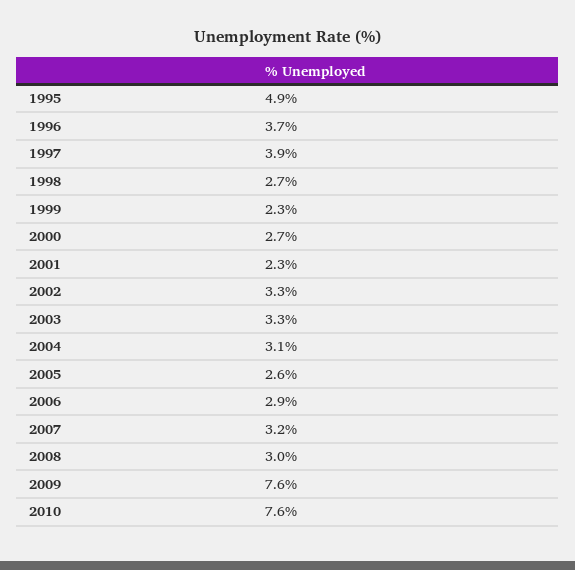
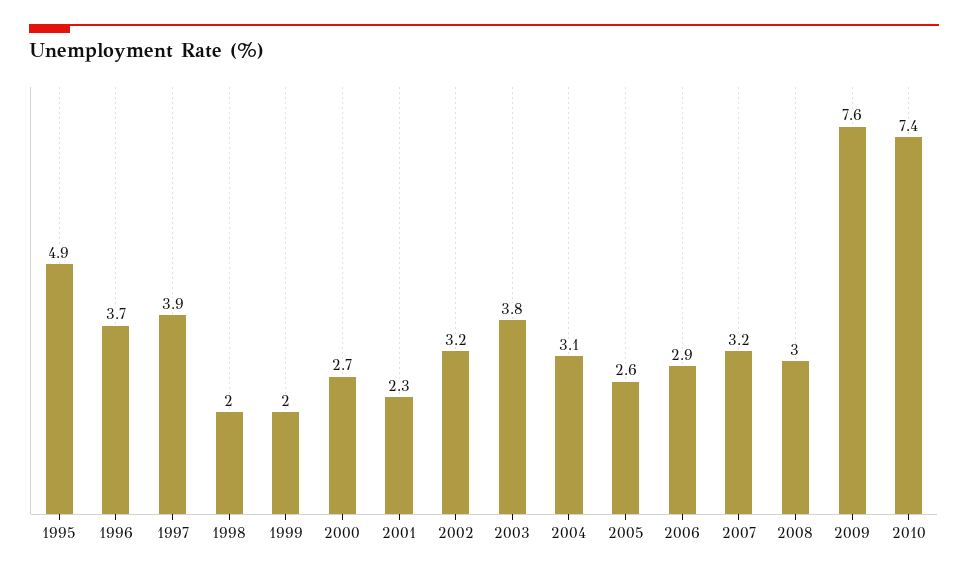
1998: 2.7 -> 2
1999: 2.3 -> 2
2002: 3.3 -> 3.2
2003: 3.3 -> 3.8
2010: 7.6 -> 7.4

